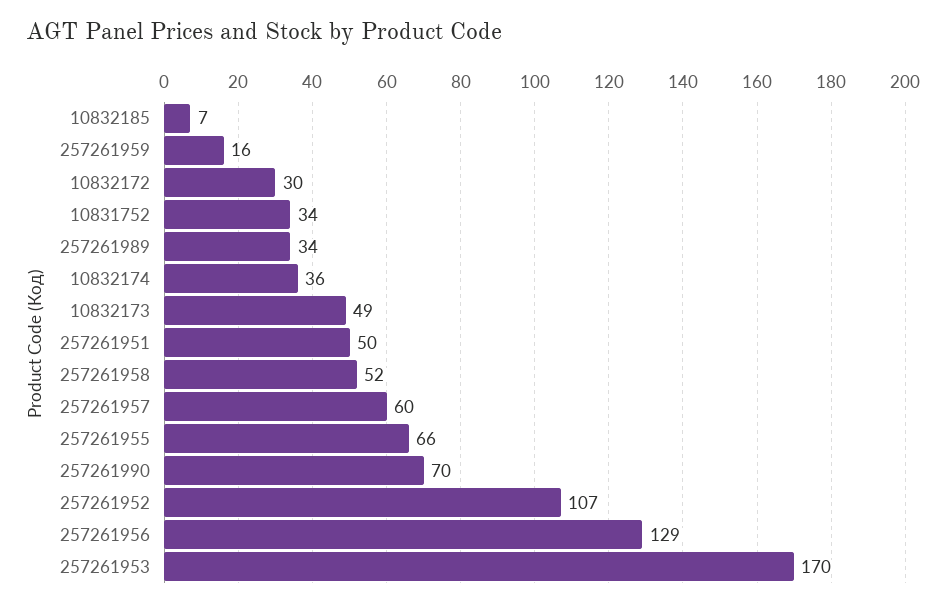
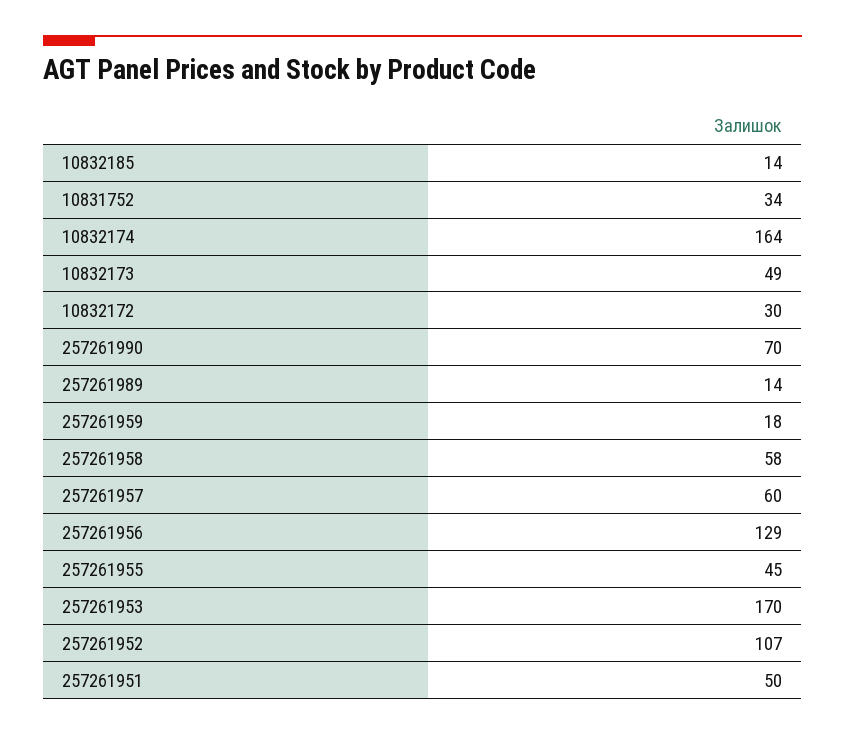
10832185: 7 -> 14
257261959: 16 -> 18
257261989: 34 -> 14
10832174: 36 -> 164
257261958: 52 -> 58
257261955: 66 -> 45

